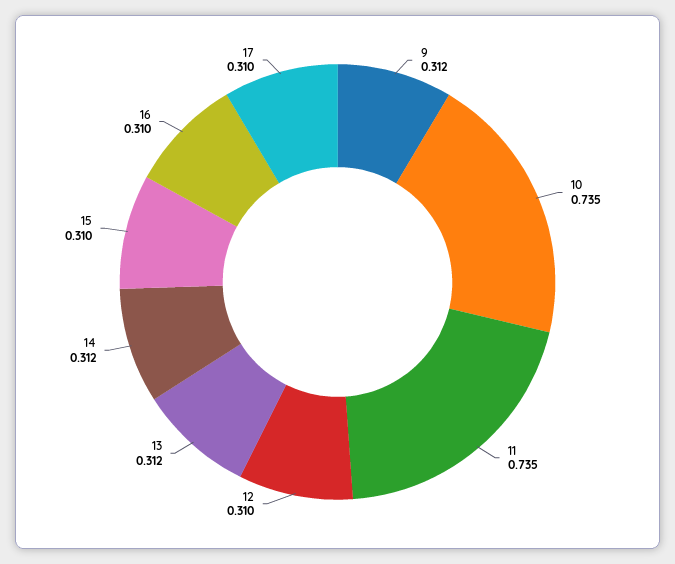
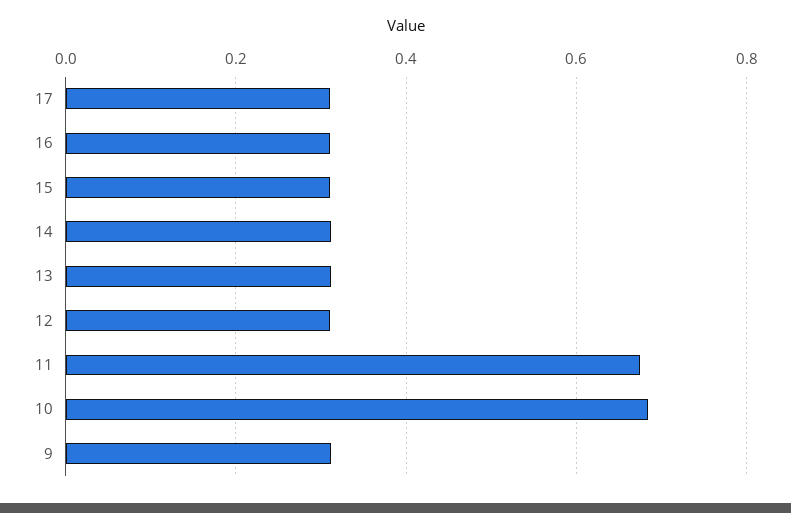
10: 0.735 -> 0.68
11: 0.735 -> 0.68

